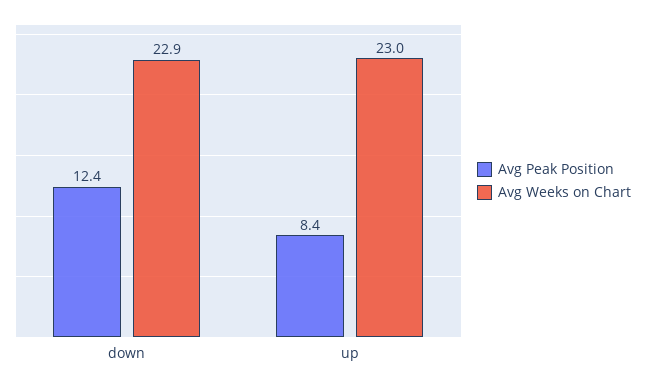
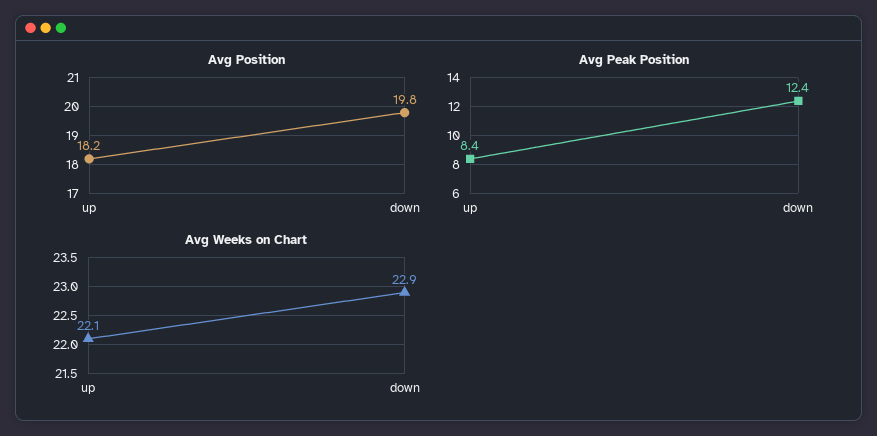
Avg Weeks on Chart, up: 23 -> 22.1
Avg Position, up: none -> 18.2
Avg Position, down: none -> 19.8

